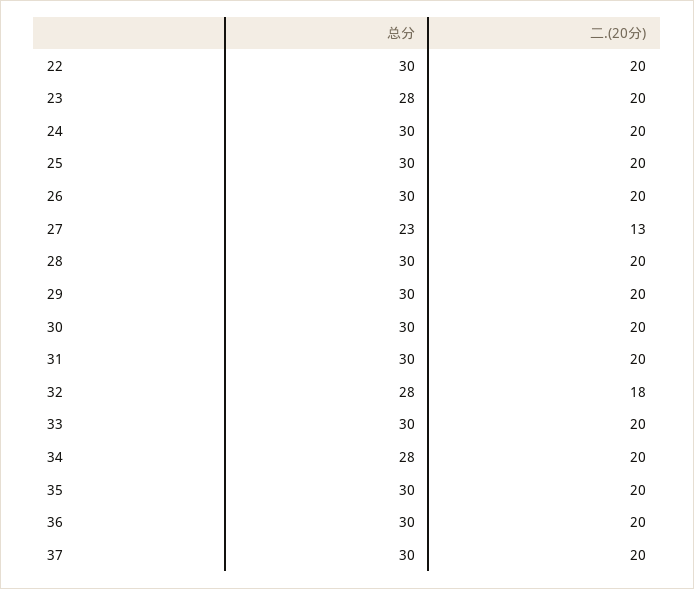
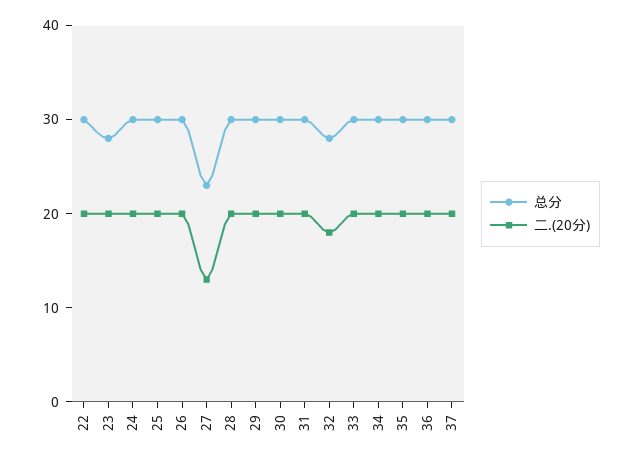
总分, 34: 28 -> 30

